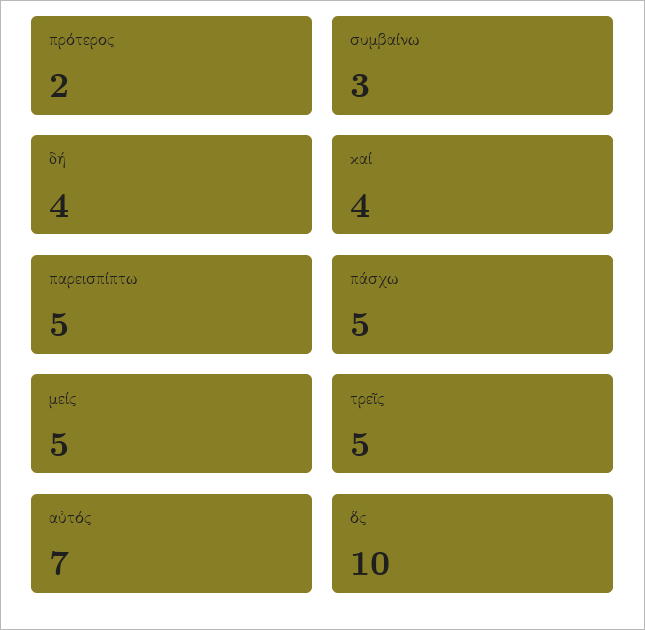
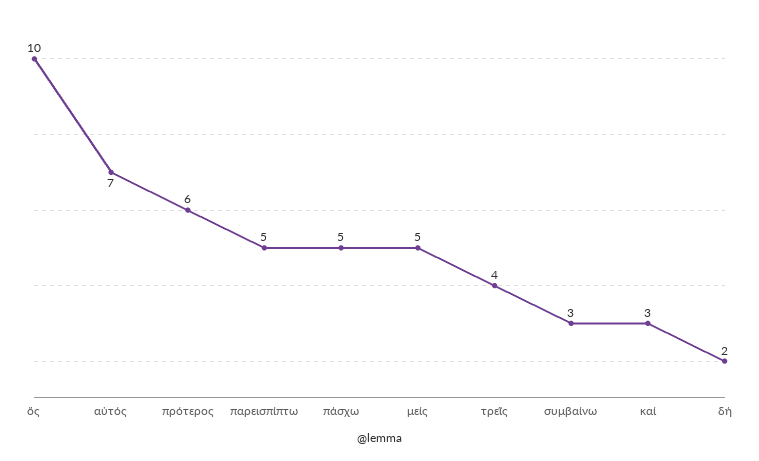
πρότερος: 2 -> 6
δή: 4 -> 2
καί: 4 -> 3
τρεῖς: 5 -> 4

